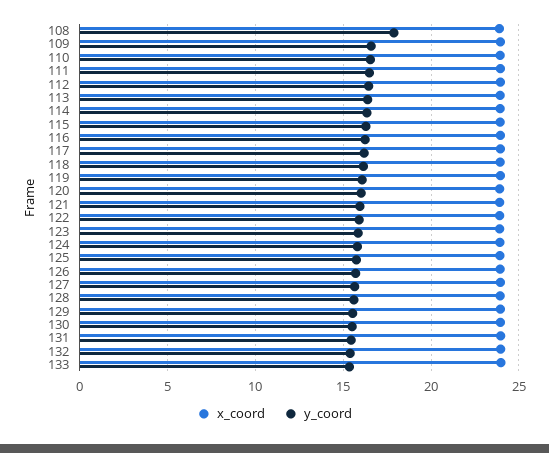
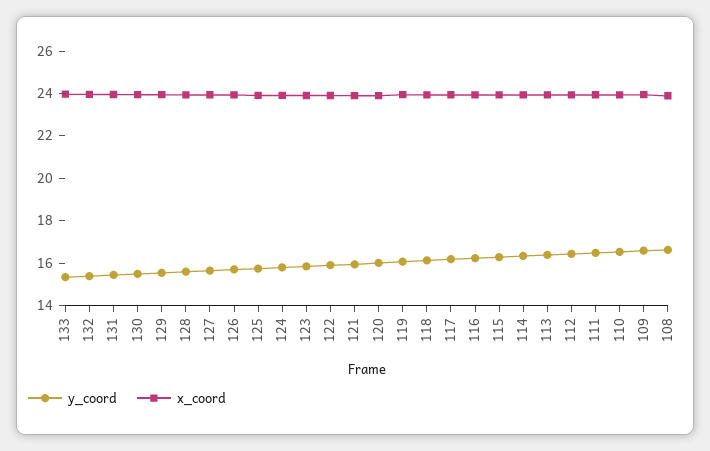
y_coord, 108: 18 -> 16.5

